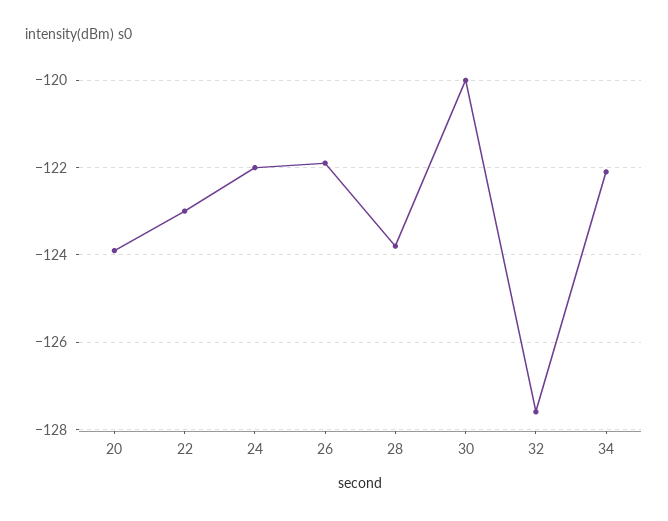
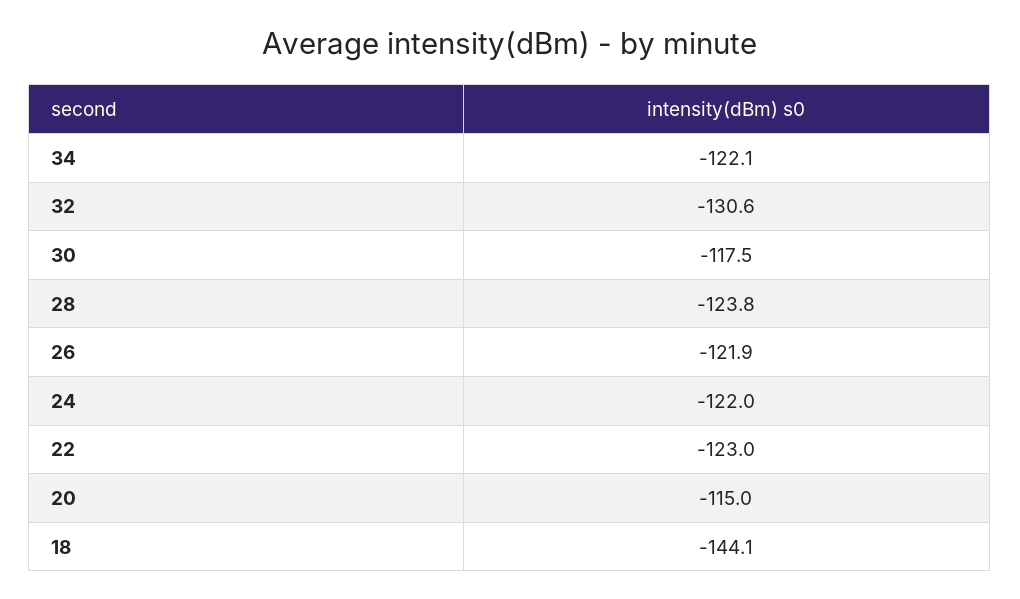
20: -124 -> -115
30: -120 -> -117.5
32: -127.5 -> -130.6
18: none -> -144.1

